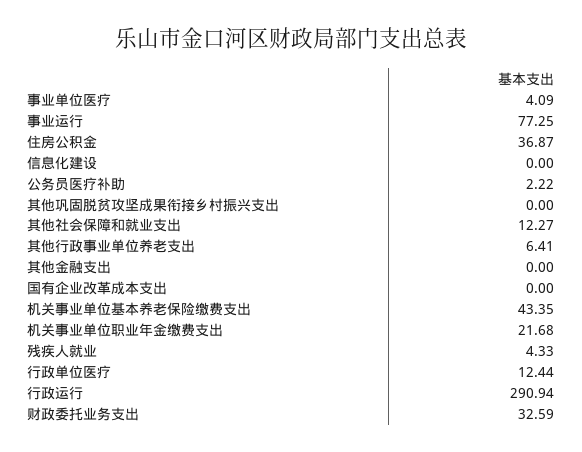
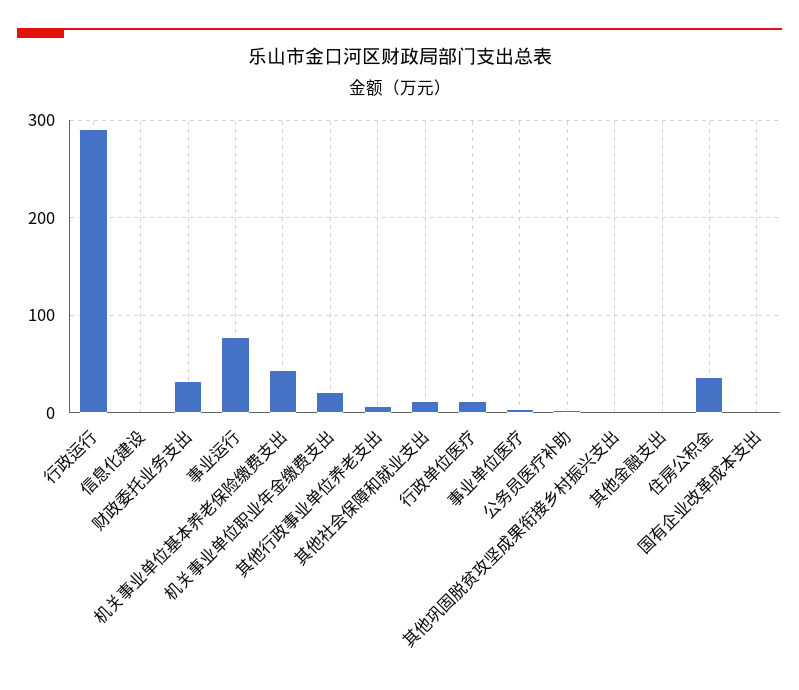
残疾人就业: 4.33 -> none

